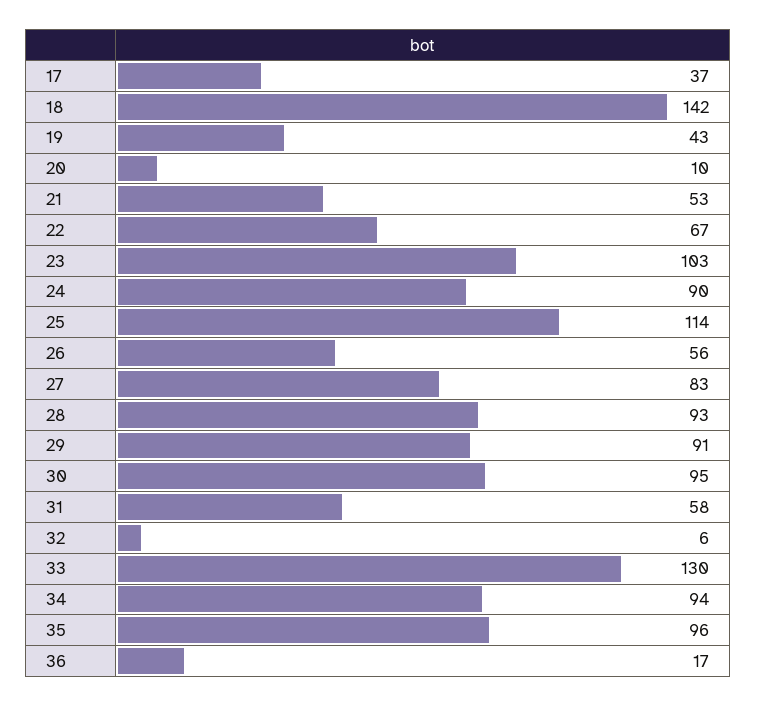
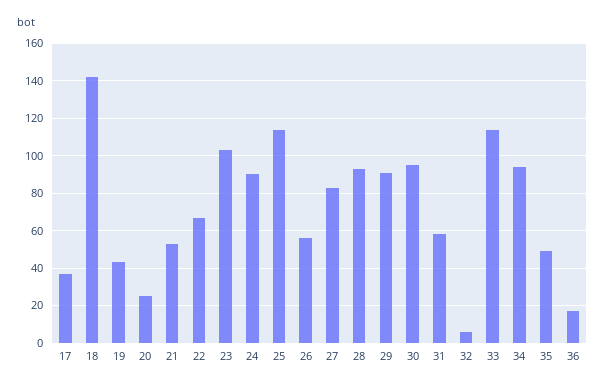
20: 10 -> 25
33: 130 -> 115
35: 96 -> 50

